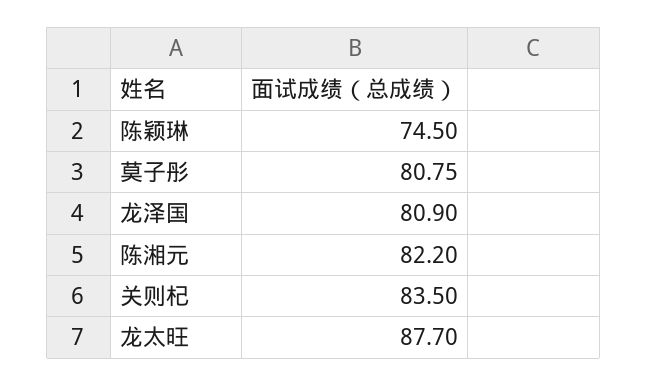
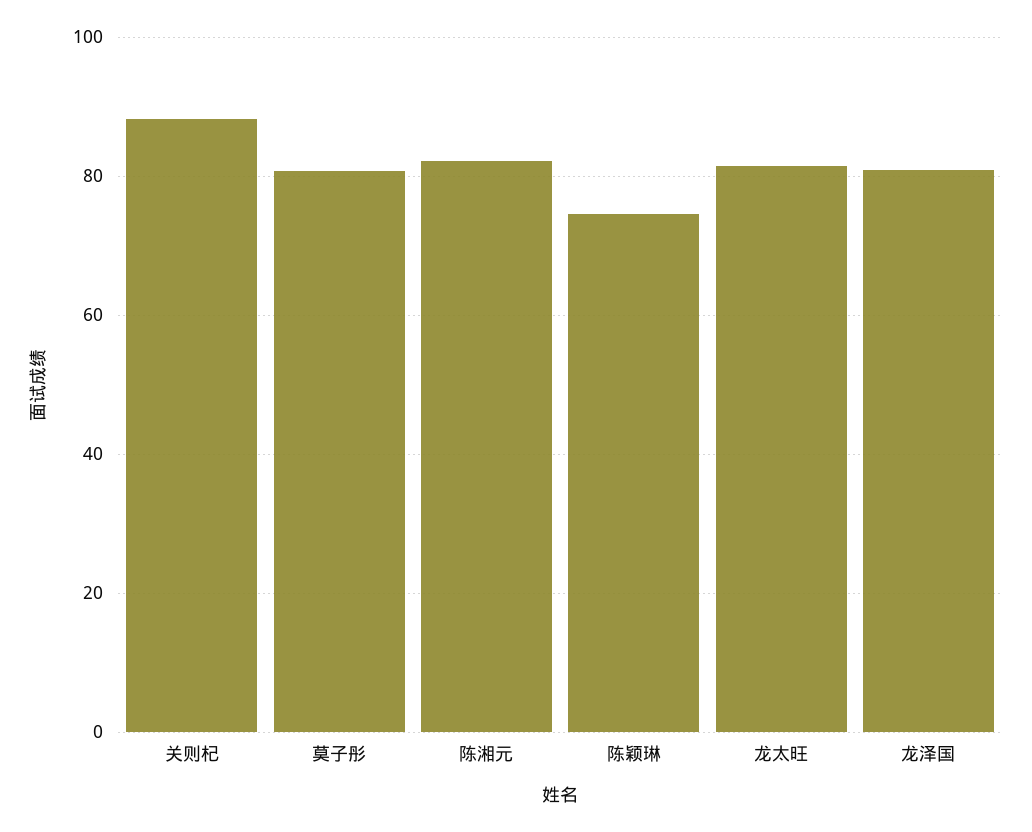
关则杞: 83.5 -> 88
龙太旺: 87.7 -> 82

